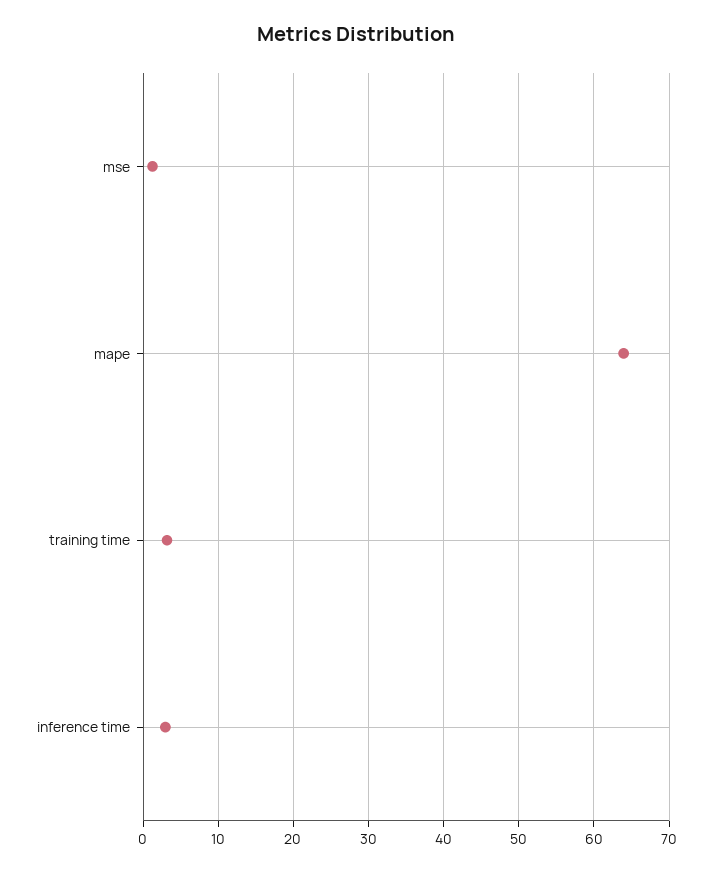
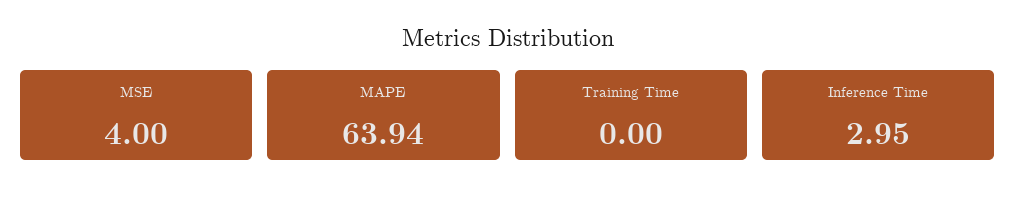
mse: 1 -> 4
training time: 3 -> 0

